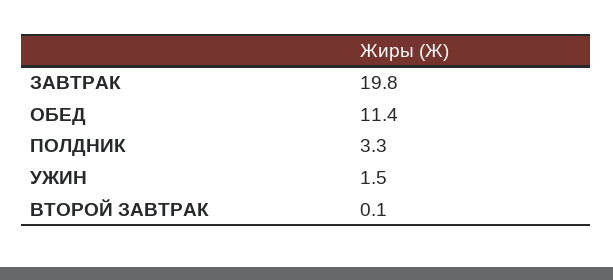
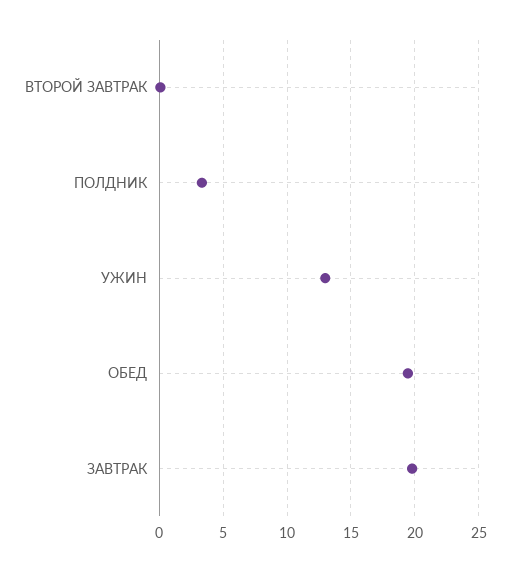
ОБЕД: 11.4 -> 19.5
УЖИН: 1.5 -> 13

